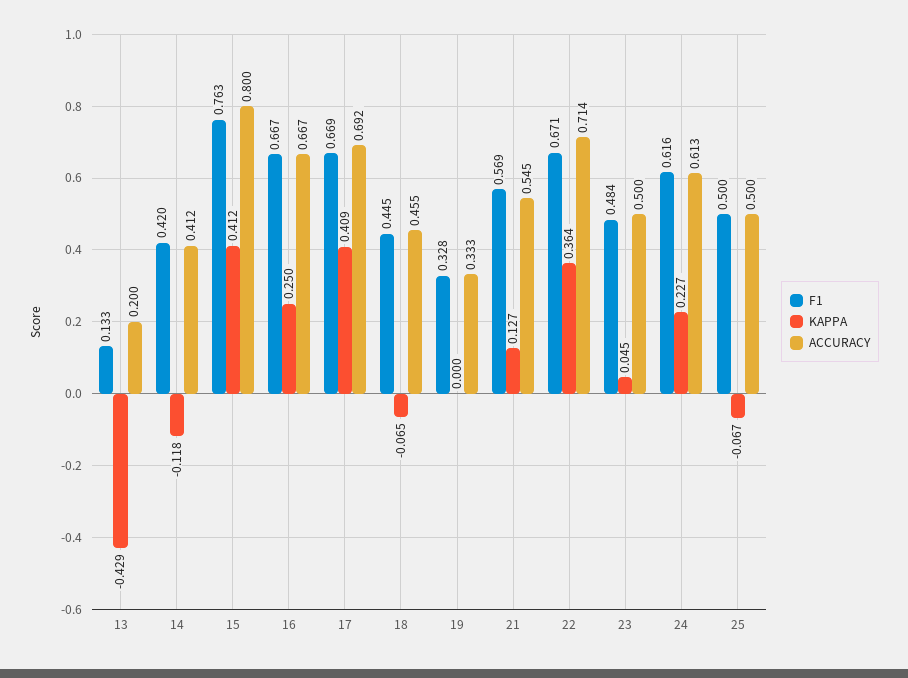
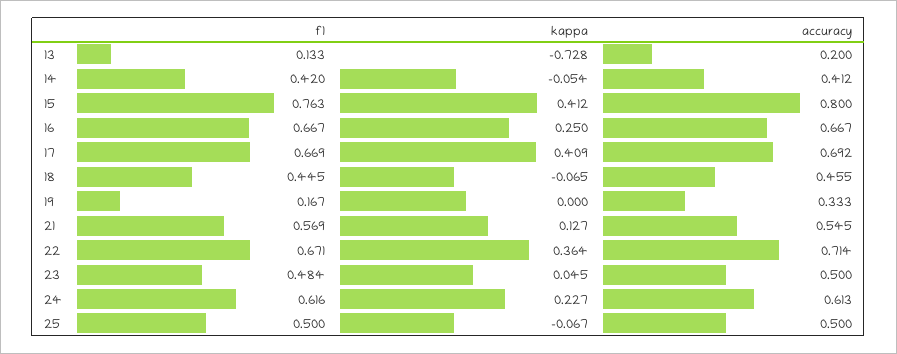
KAPPA, 13: -0.429 -> -0.728
KAPPA, 14: -0.118 -> -0.054
F1, 19: 0.328 -> 0.167

